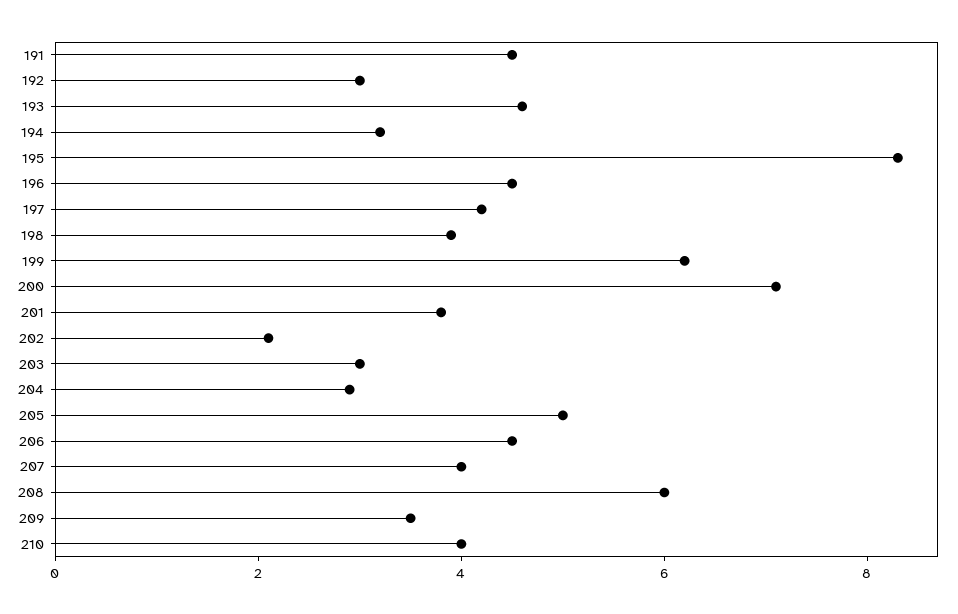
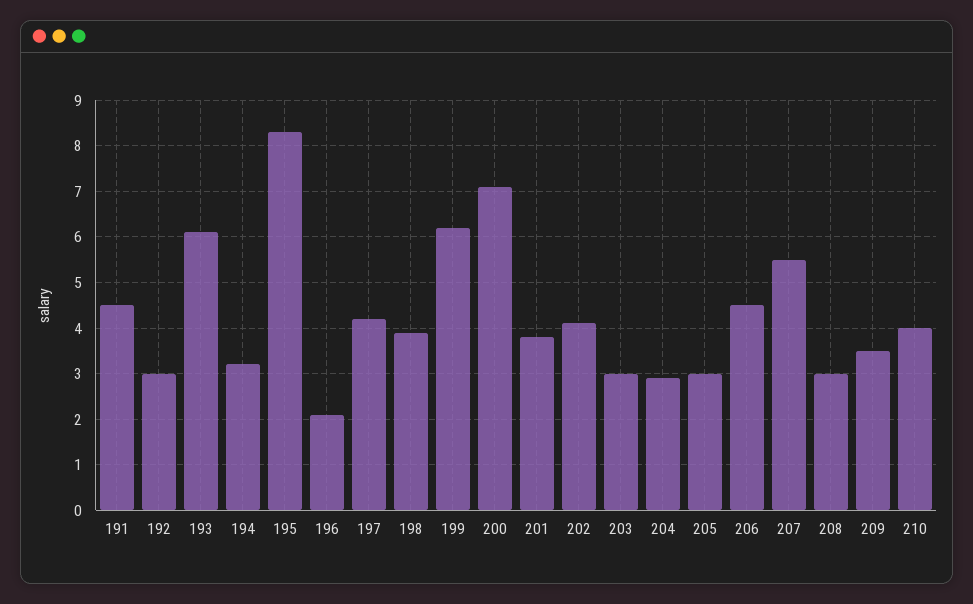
193: 4.5 -> 6
196: 4.5 -> 2
202: 2 -> 4
205: 5 -> 3
207: 4 -> 5.5
208: 6 -> 3

